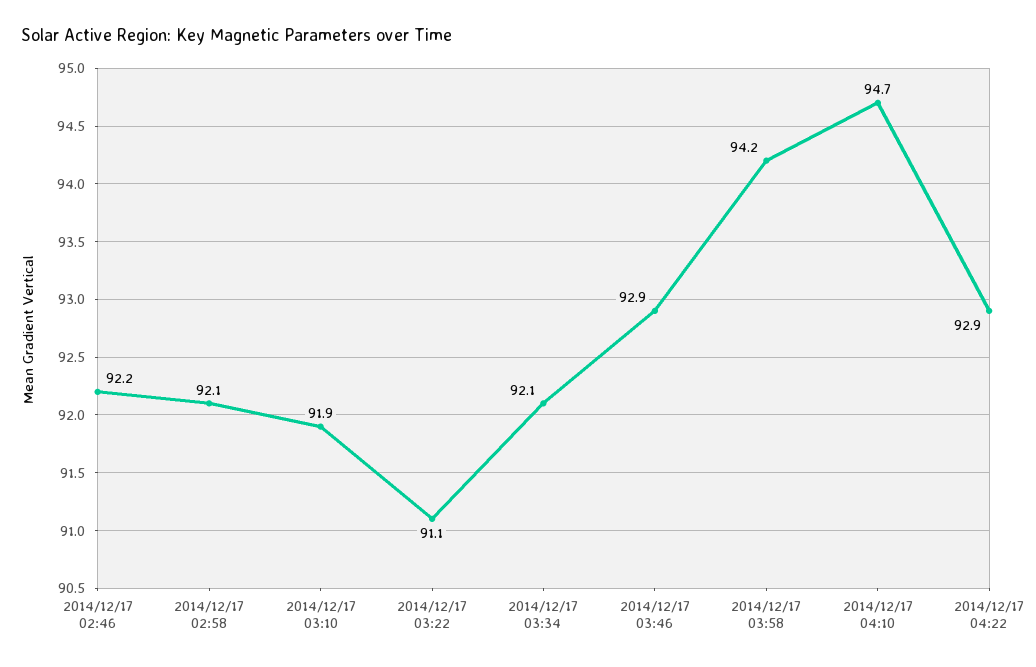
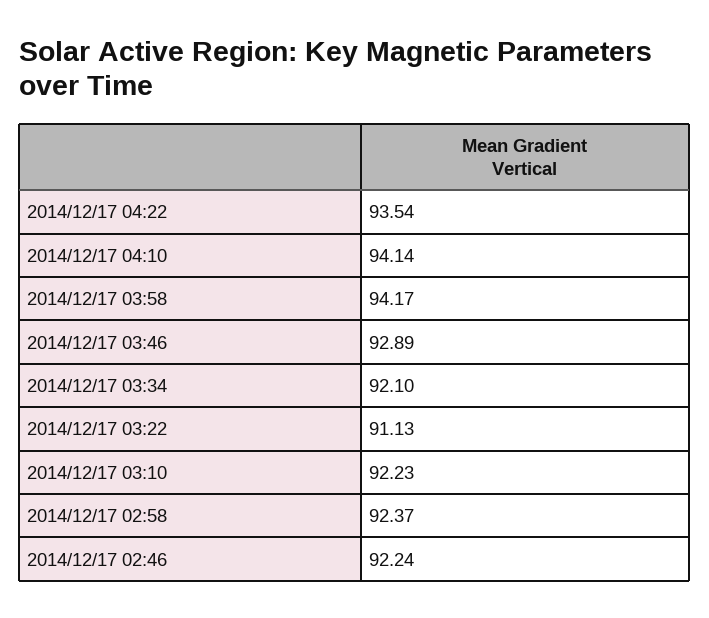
2014/12/17 02:58: 92.1 -> 92.37
2014/12/17 03:10: 91.9 -> 92.23
2014/12/17 04:10: 94.7 -> 94.14
2014/12/17 04:22: 92.9 -> 93.54

